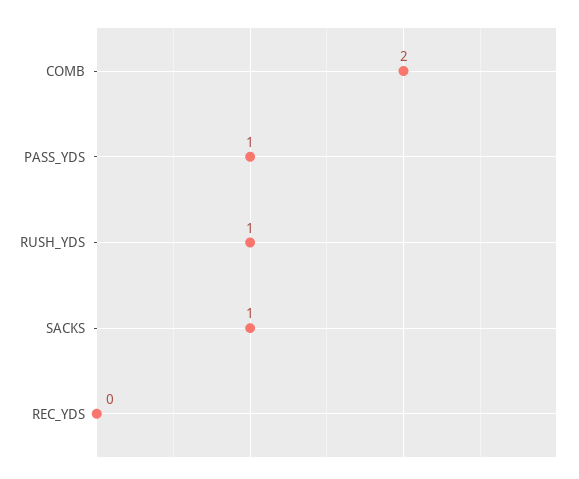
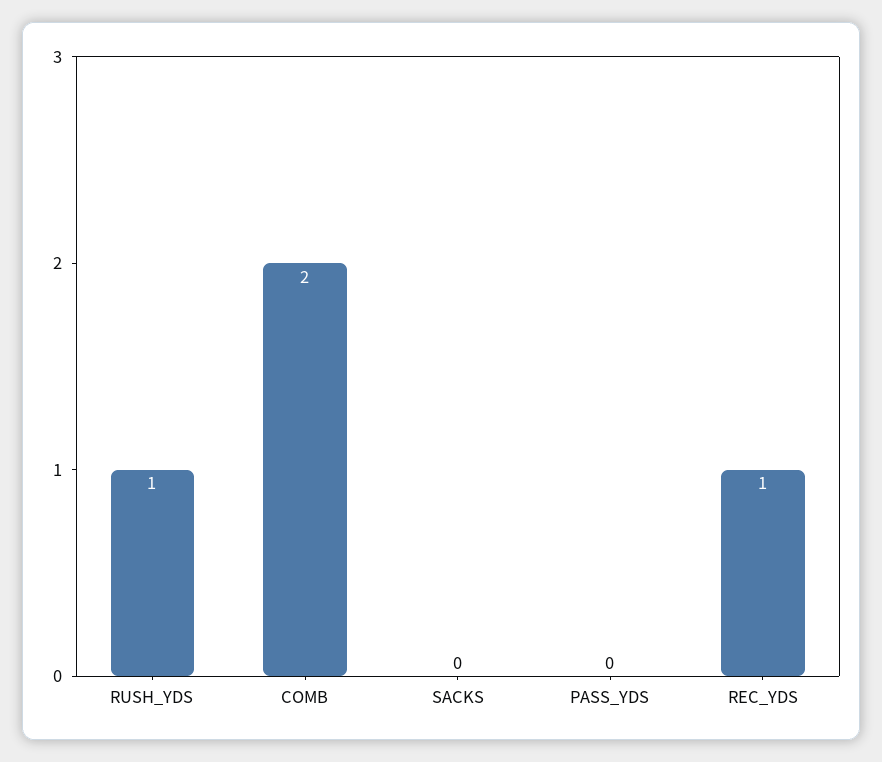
PASS_YDS: 1 -> 0
SACKS: 1 -> 0
REC_YDS: 0 -> 1

